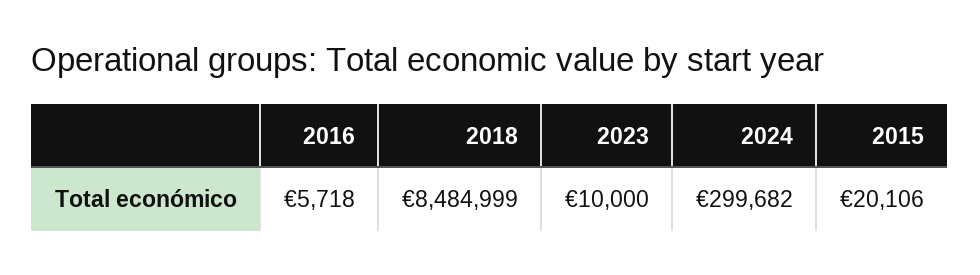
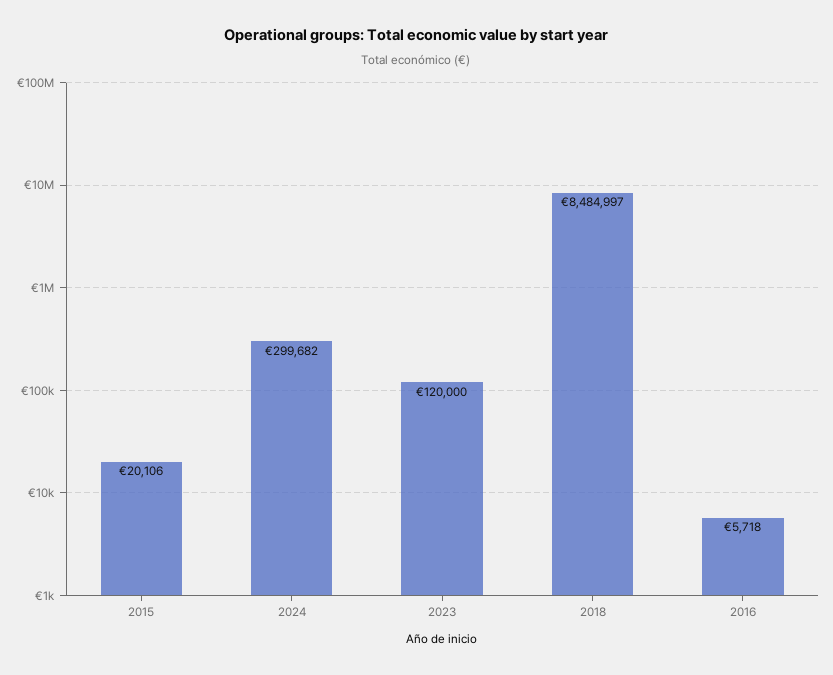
2018: 8484999 -> 8484997
2023: 10000 -> 120000

